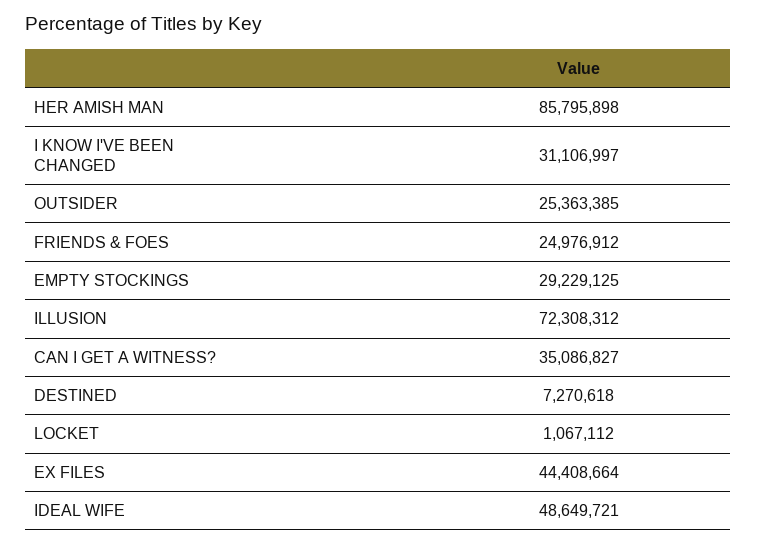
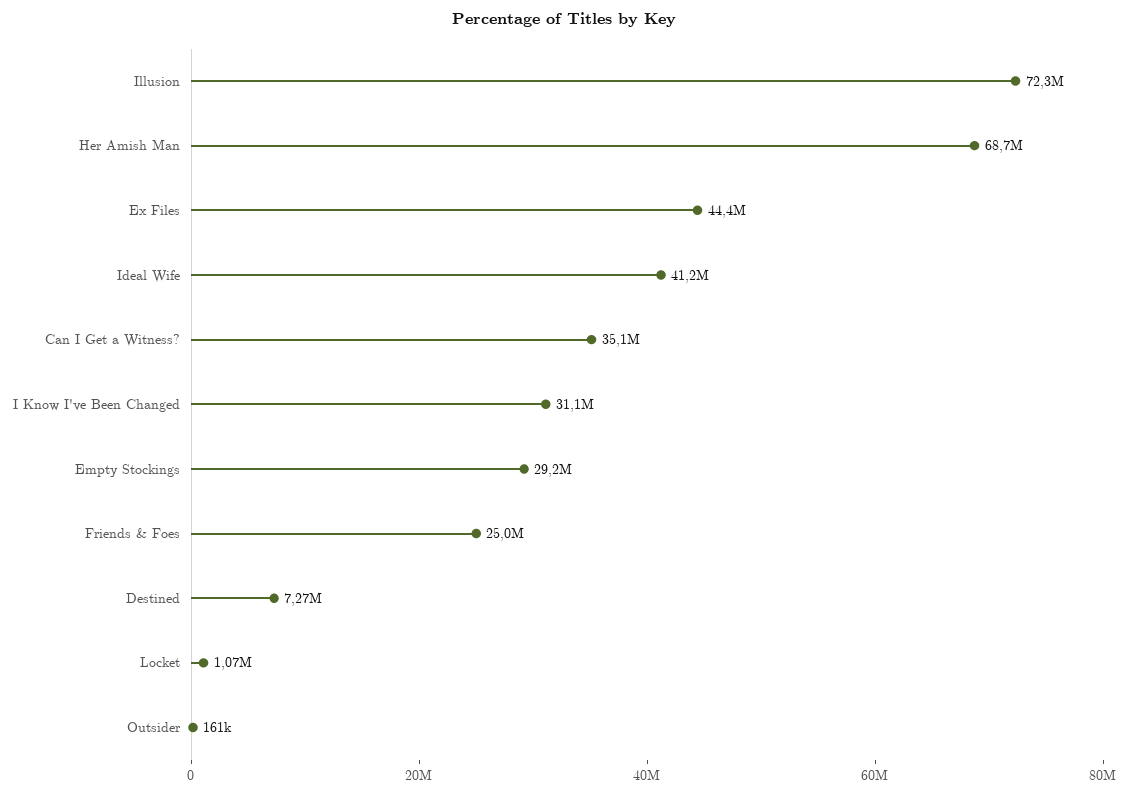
HER AMISH MAN: 85795898 -> 68700000
OUTSIDER: 25363385 -> 161000
IDEAL WIFE: 48649721 -> 41200000

